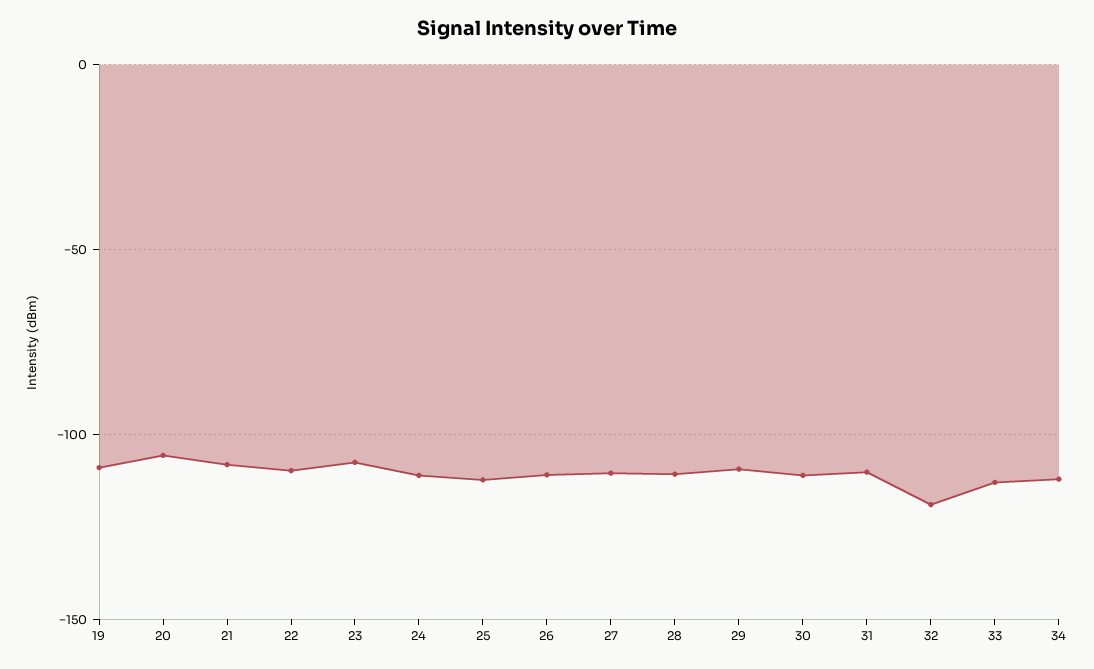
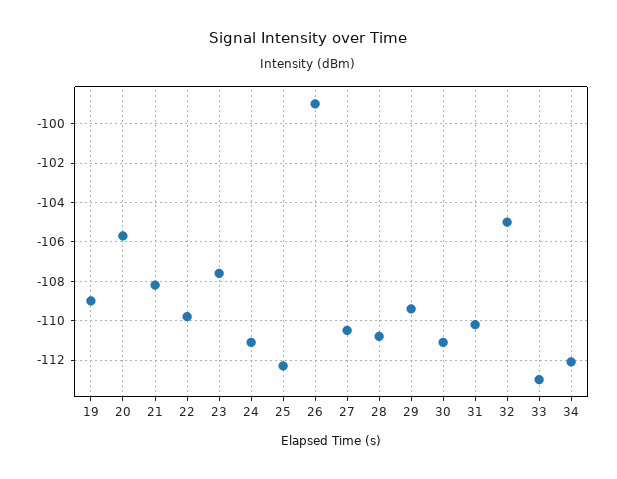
26: -110 -> -99
32: -120 -> -105

